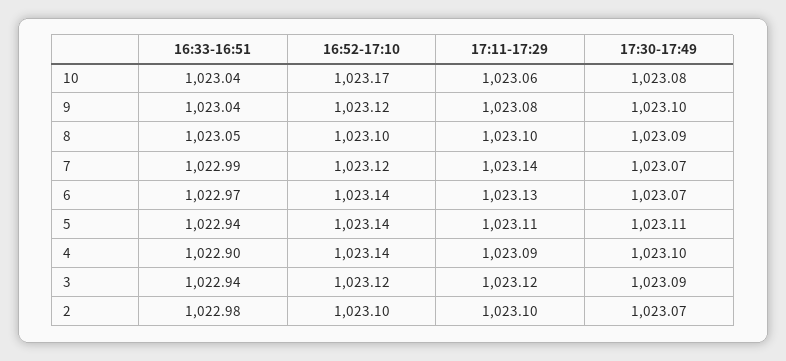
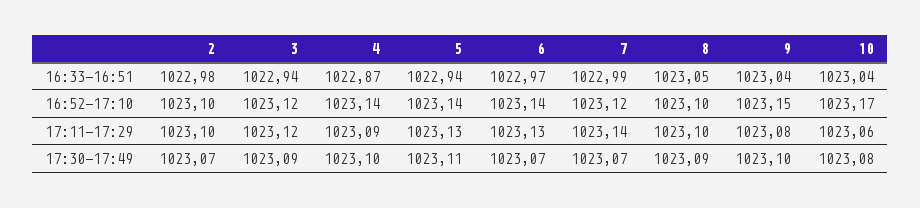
16:52-17:10, 9: 1023.12 -> 1023.15
17:11-17:29, 5: 1023.11 -> 1023.13
16:33-16:51, 4: 1022.9 -> 1022.87

